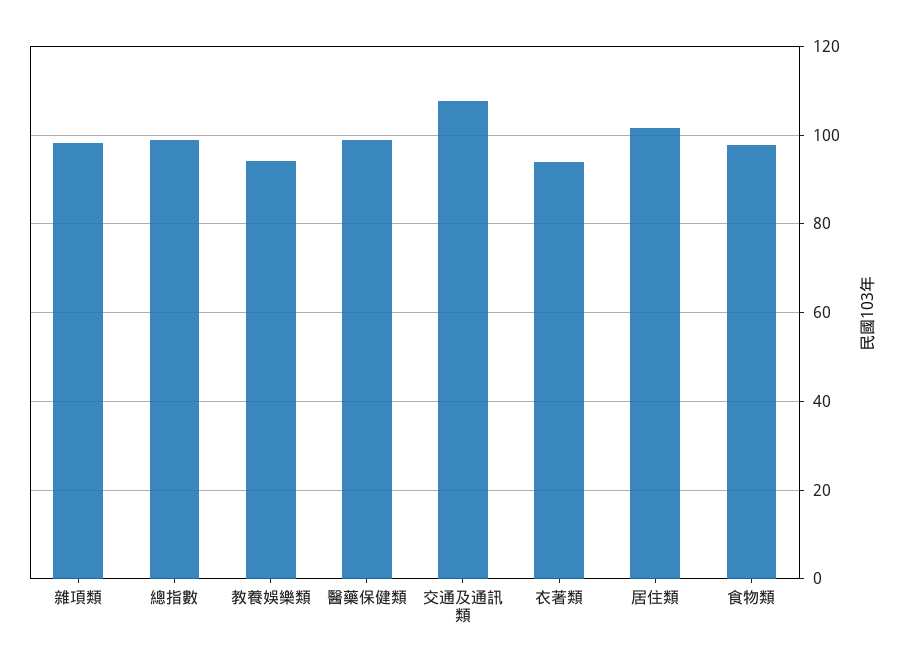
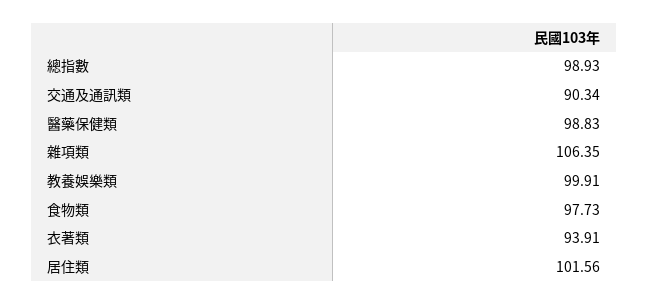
雜項類: 98 -> 106.35
教養娛樂類: 94 -> 99.91
交通及通訊類: 108 -> 90.34

